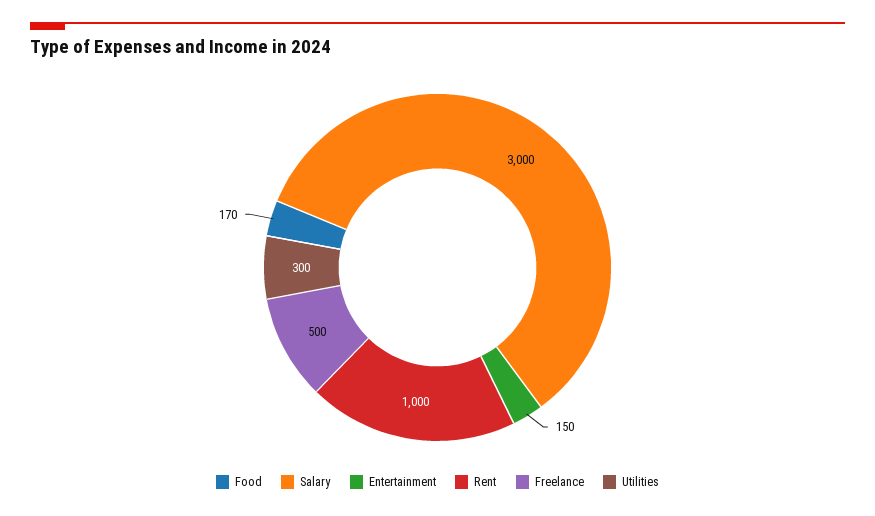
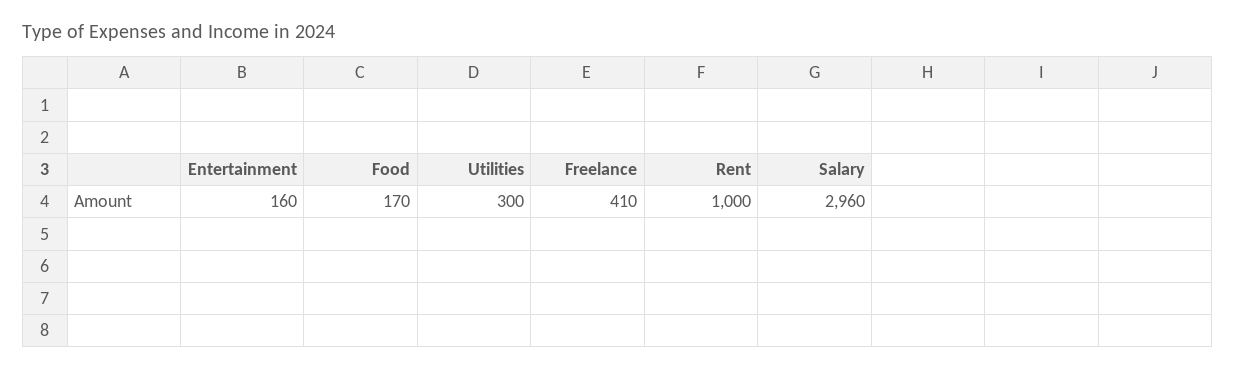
Salary: 3000 -> 2960
Entertainment: 150 -> 160
Freelance: 500 -> 410

